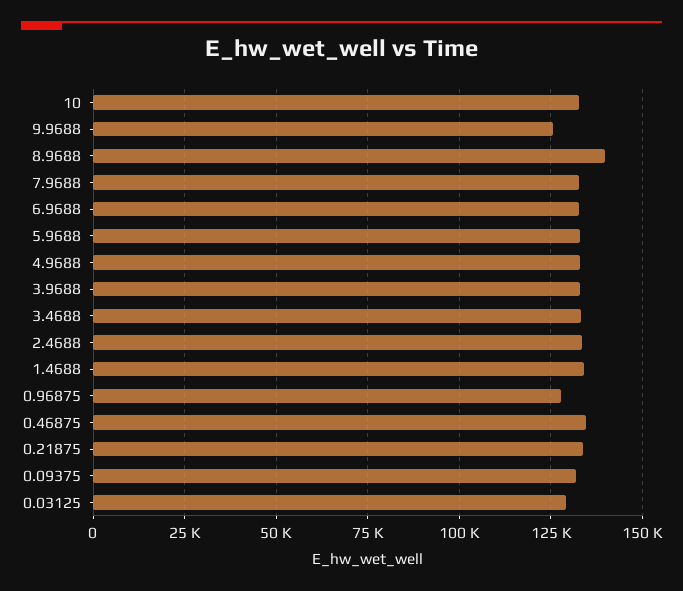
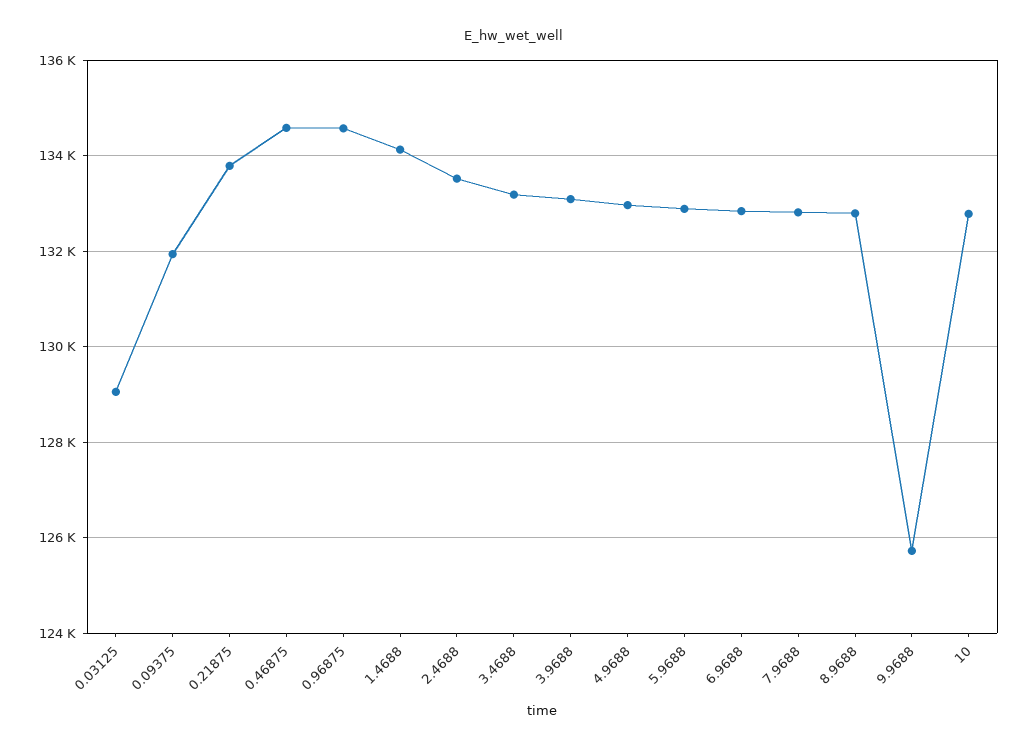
8.9688: 140000 -> 132800
0.96875: 127500 -> 134600

